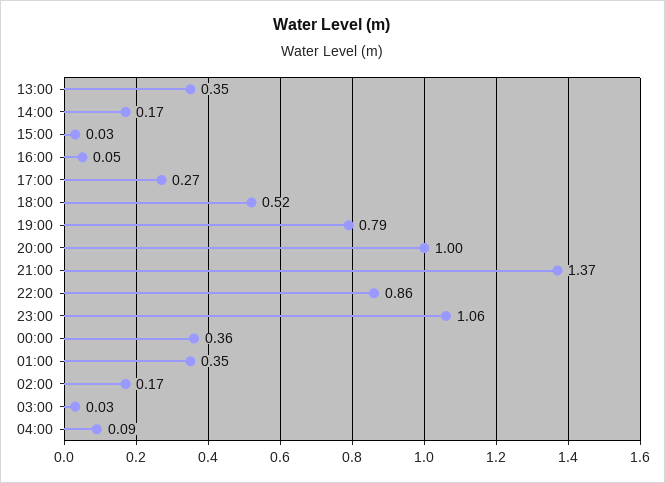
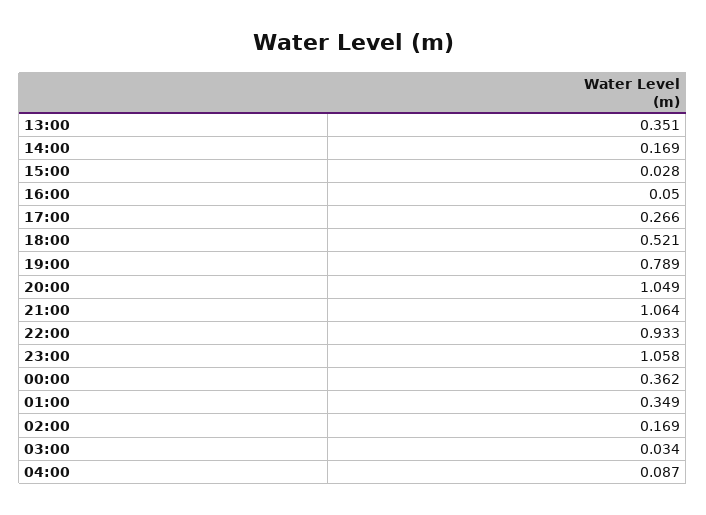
20:00: 1 -> 1.049
21:00: 1.37 -> 1.064
22:00: 0.86 -> 0.933

